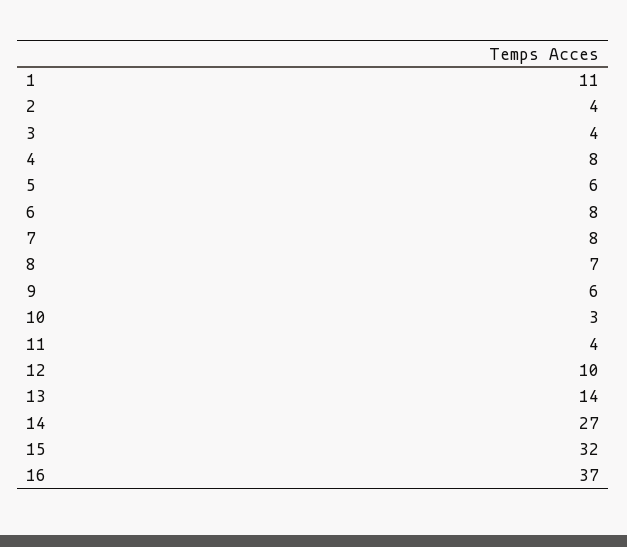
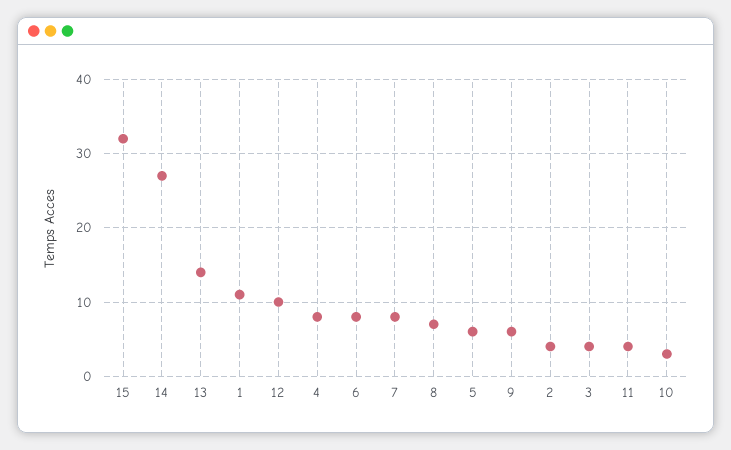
16: 37 -> none

